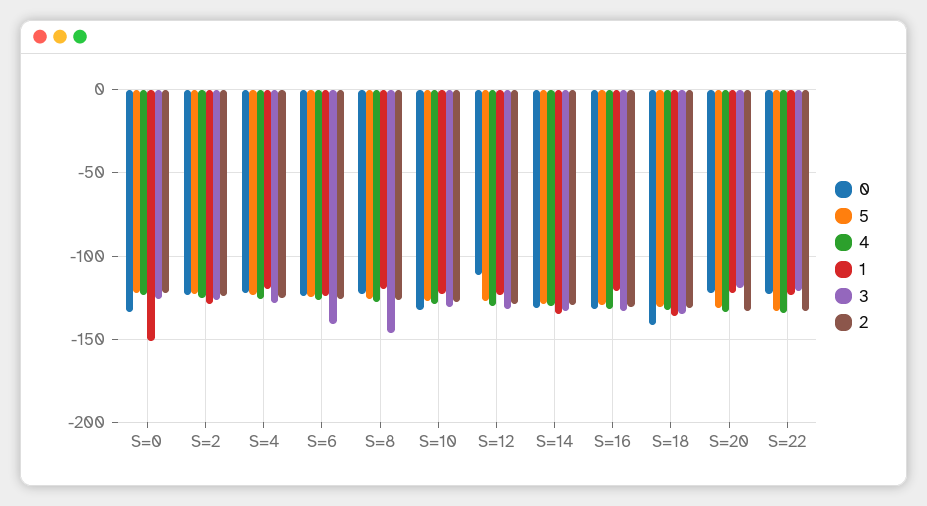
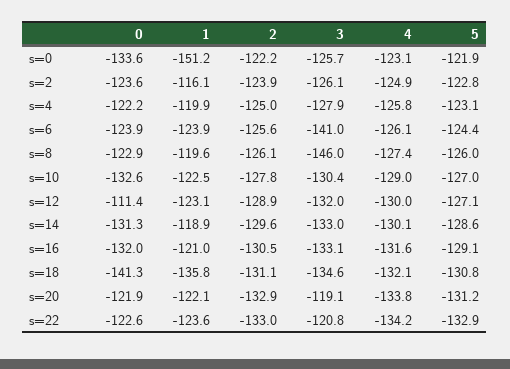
1, S=2: -130 -> -116.1
1, S=14: -135 -> -118.9

